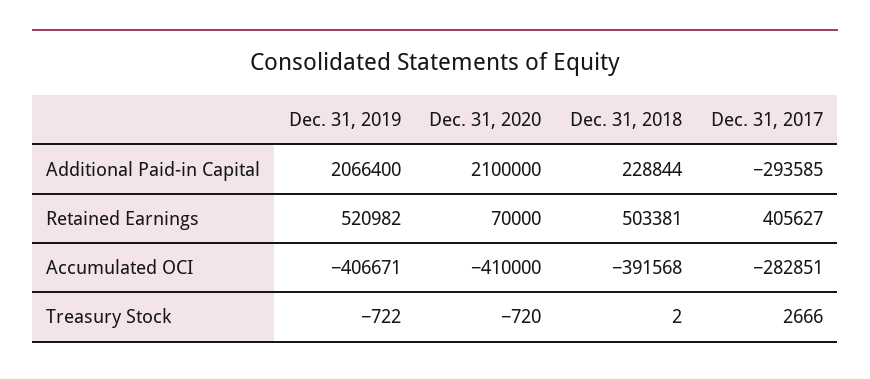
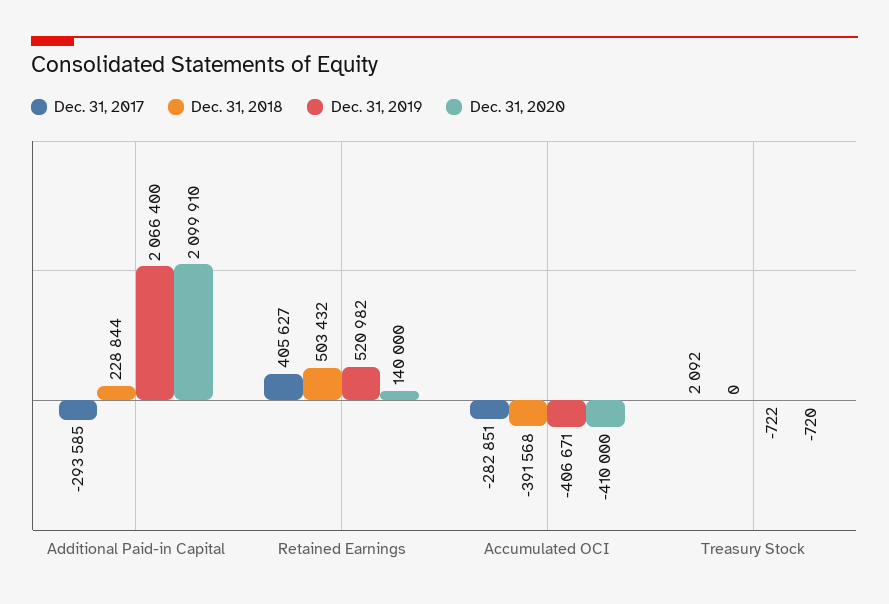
Dec. 31, 2020, Additional Paid-in Capital: 2100000 -> 2099910
Dec. 31, 2020, Retained Earnings: 70000 -> 140000
Dec. 31, 2018, Retained Earnings: 503381 -> 503432
Dec. 31, 2018, Treasury Stock: 2 -> 0
Dec. 31, 2017, Treasury Stock: 2666 -> 2092

